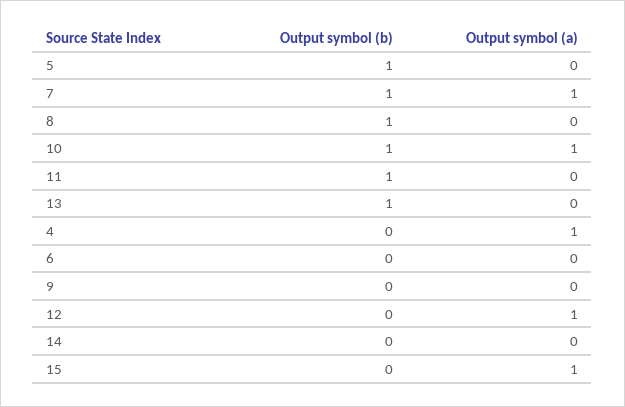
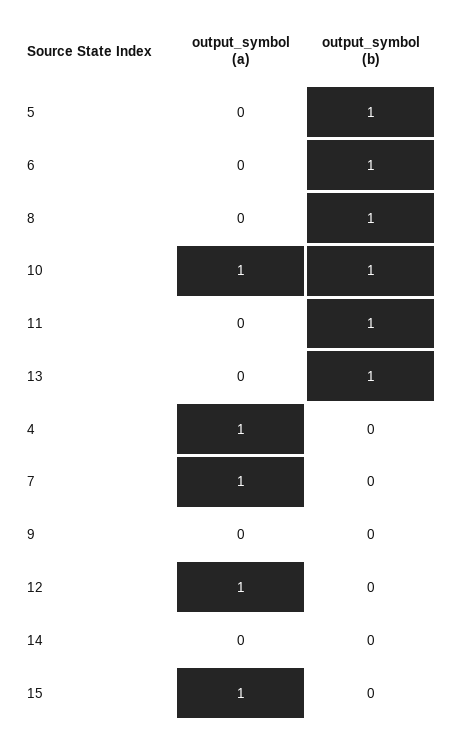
Output symbol (b), 7: 1 -> 0
Output symbol (b), 6: 0 -> 1

